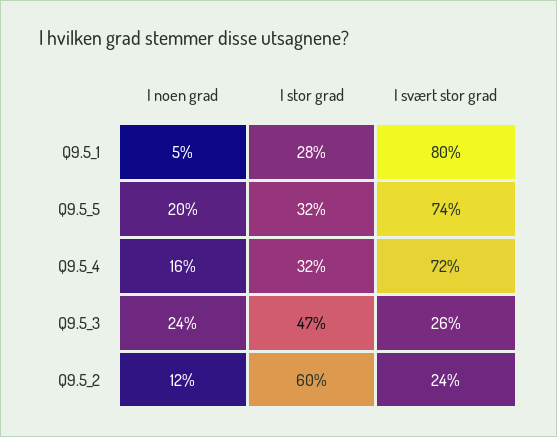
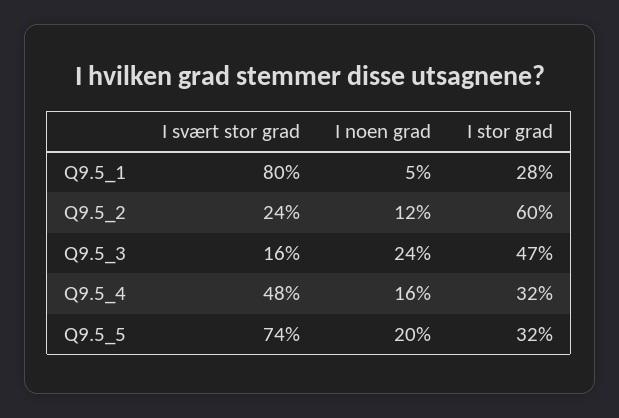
I svært stor grad, Q9.5_4: 72 -> 48
I svært stor grad, Q9.5_3: 26 -> 16

